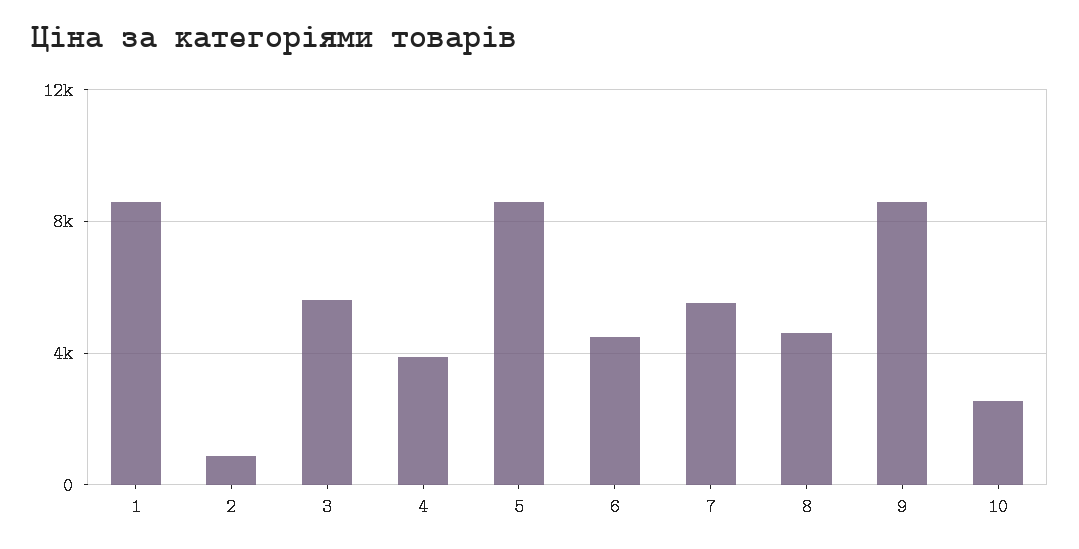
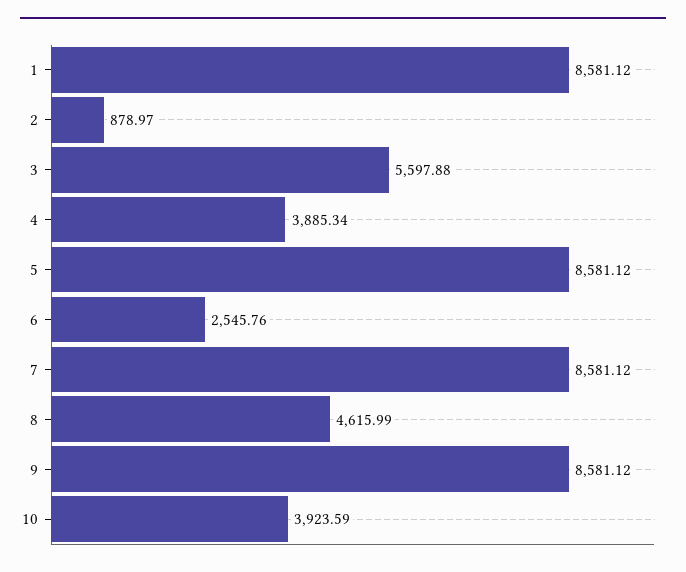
6: 4500 -> 2545.76
7: 5500 -> 8581.12
10: 2500 -> 3923.59

